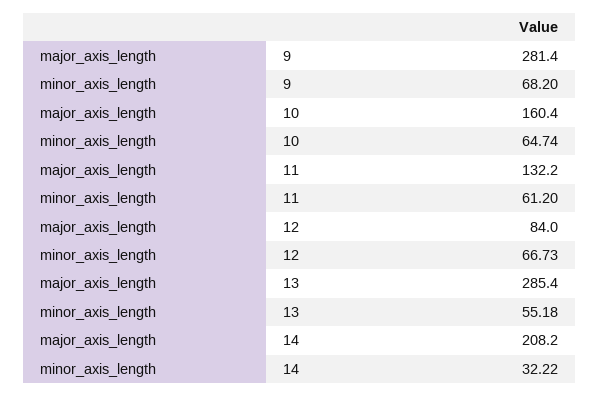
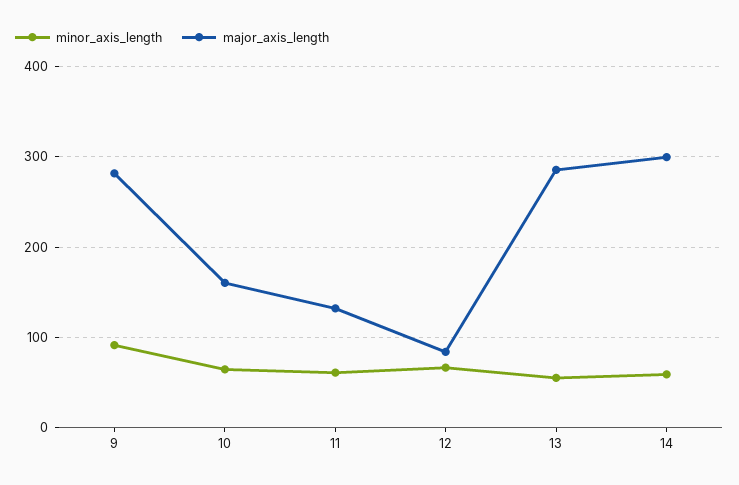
minor_axis_length, 9: 68.2 -> 90
major_axis_length, 14: 208.2 -> 300
minor_axis_length, 14: 32.22 -> 60

